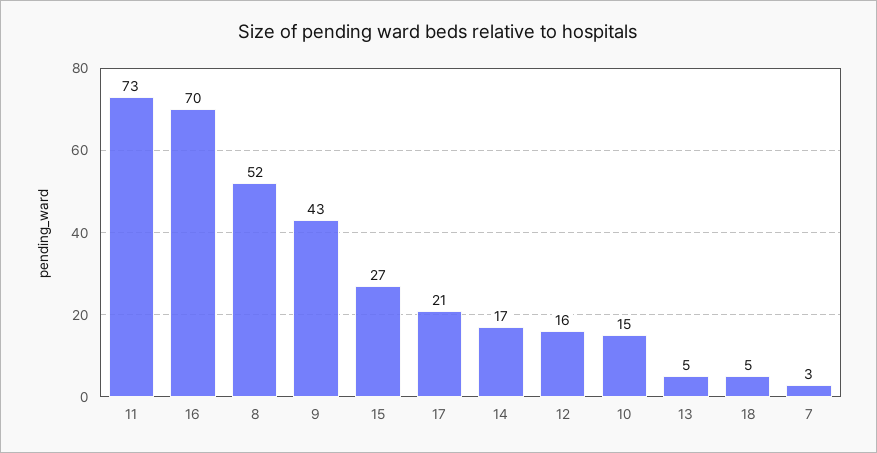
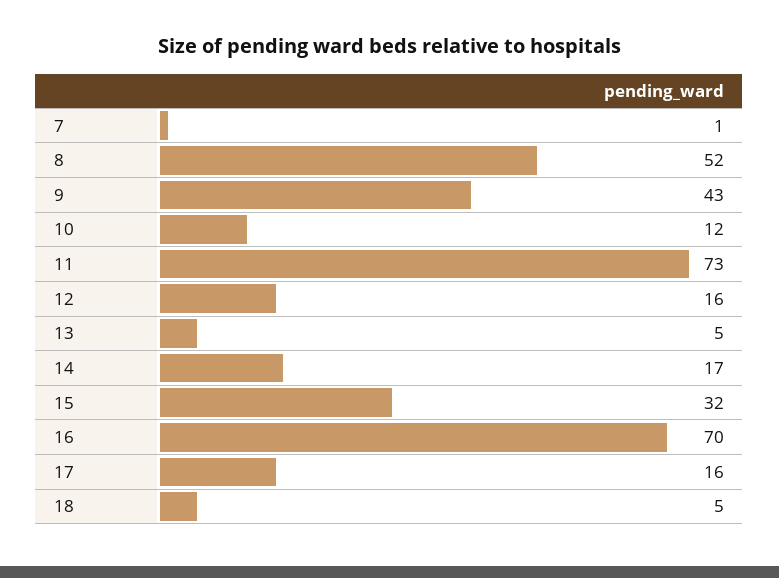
15: 27 -> 32
17: 21 -> 16
10: 15 -> 12
7: 3 -> 1

